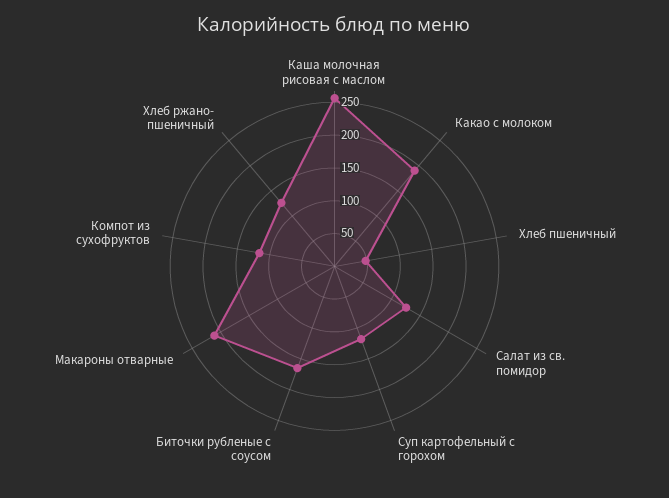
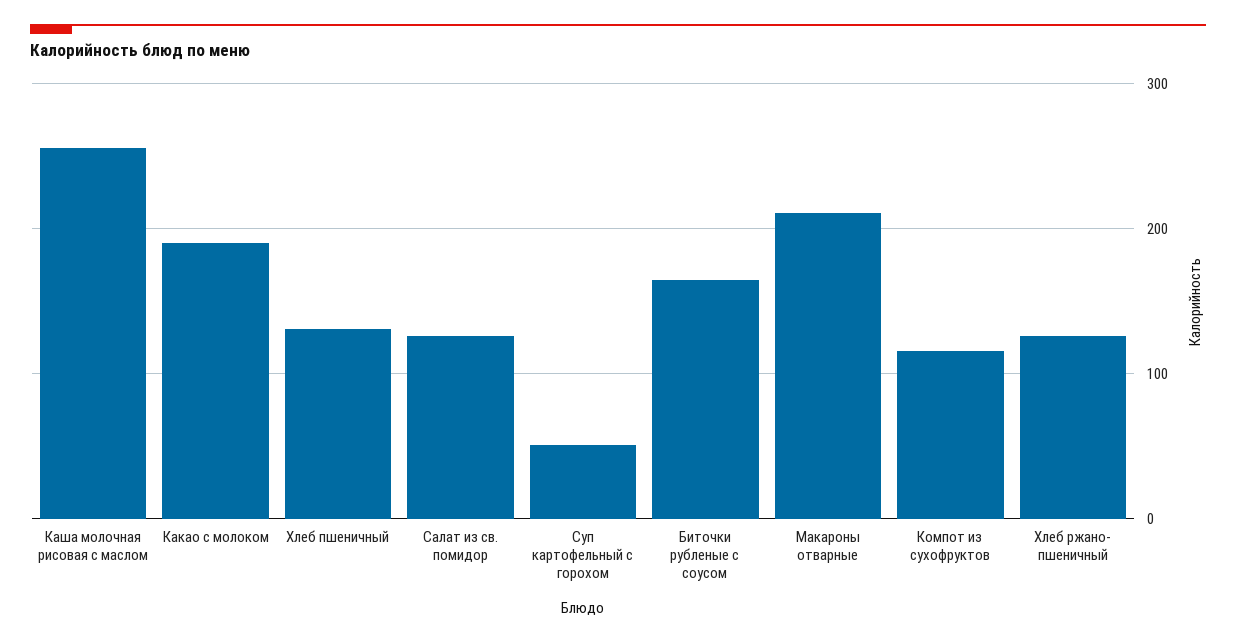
Хлеб пшеничный: 50 -> 130
Суп картофельный с горохом: 125 -> 50

